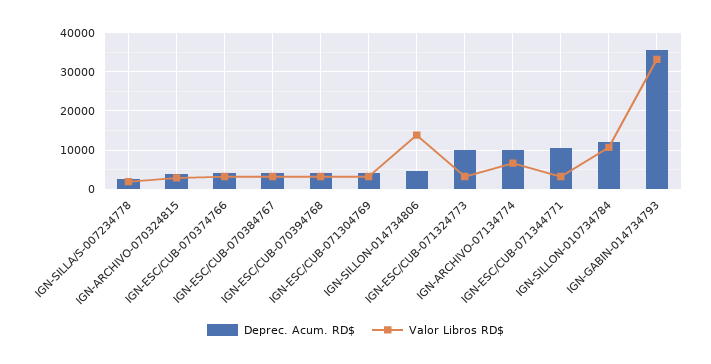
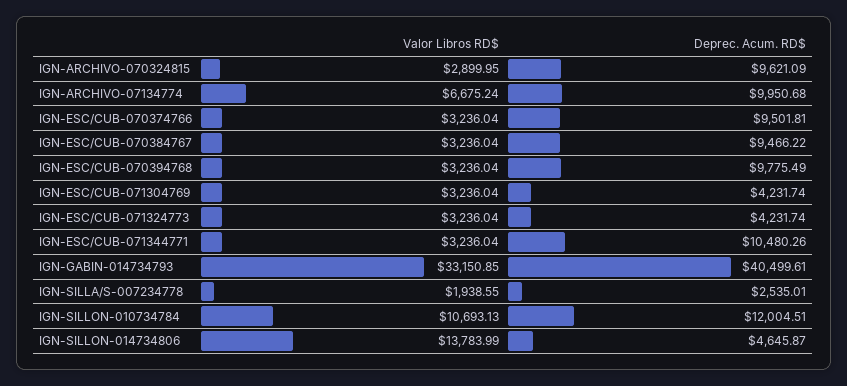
Deprec. Acum. RD$, IGN-ARCHIVO-070324815: 4000 -> 9621.09
Deprec. Acum. RD$, IGN-ESC/CUB-070374766: 4000 -> 9501.81
Deprec. Acum. RD$, IGN-ESC/CUB-070384767: 4000 -> 9466.22
Deprec. Acum. RD$, IGN-ESC/CUB-070394768: 4000 -> 9775.49
Deprec. Acum. RD$, IGN-ESC/CUB-071324773: 10000 -> 4231.74
Deprec. Acum. RD$, IGN-GABIN-014734793: 36000 -> 40499.61

